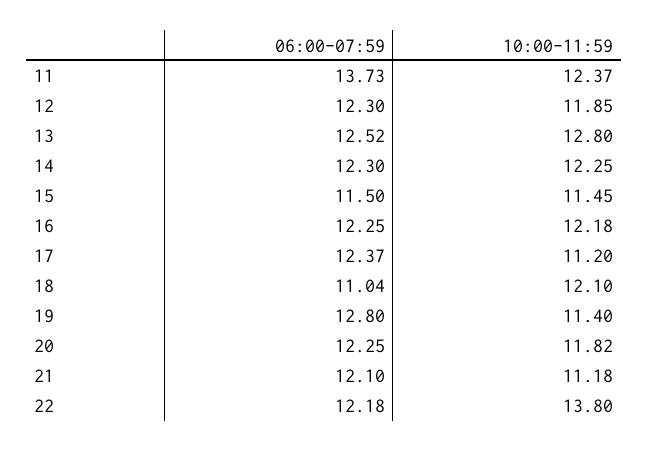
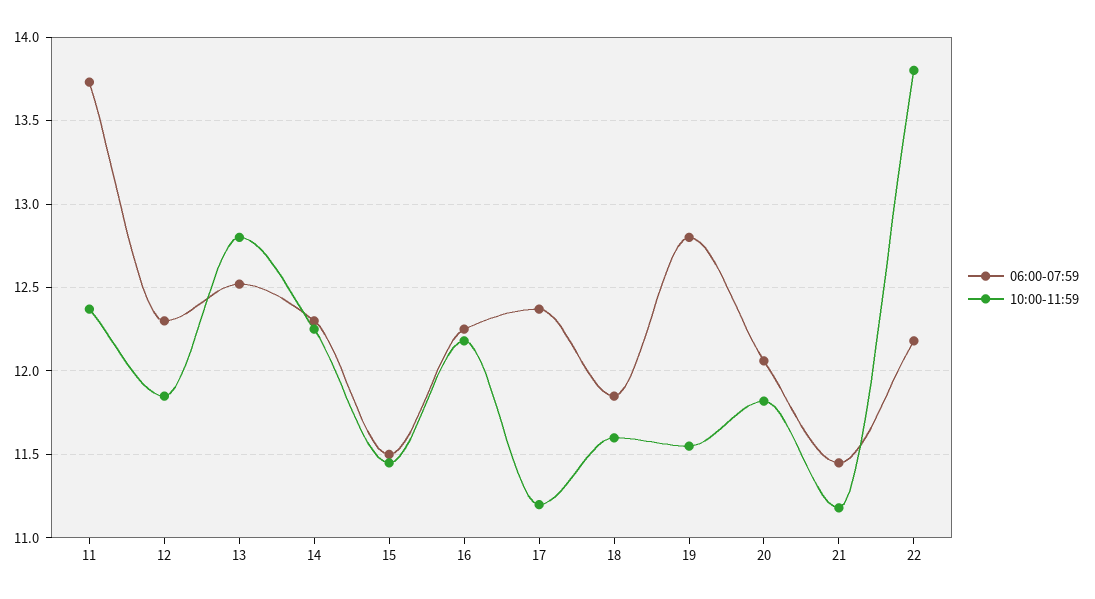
06:00-07:59, 18: 11.04 -> 11.85
10:00-11:59, 18: 12.1 -> 11.6
10:00-11:59, 19: 11.4 -> 11.55
06:00-07:59, 20: 12.25 -> 12.05
06:00-07:59, 21: 12.1 -> 11.45

